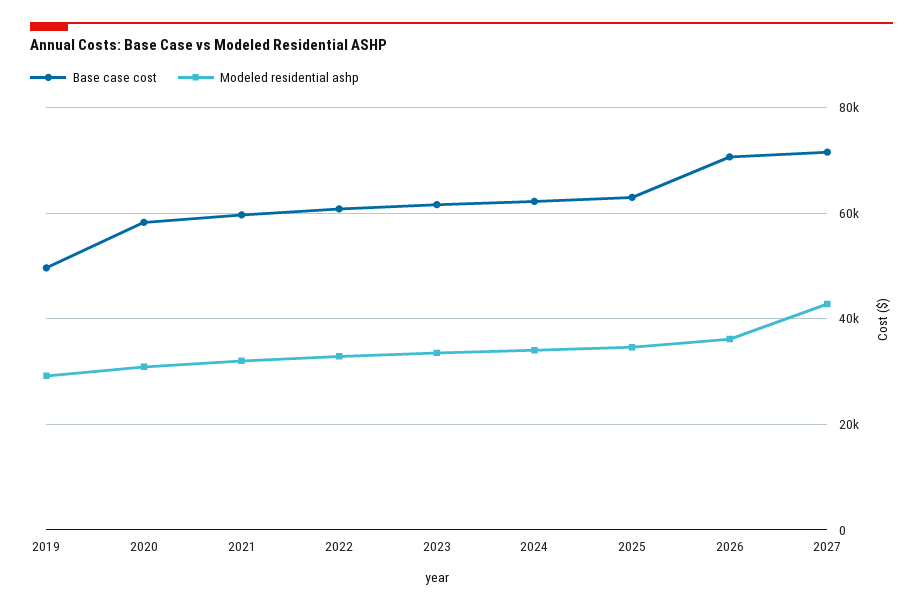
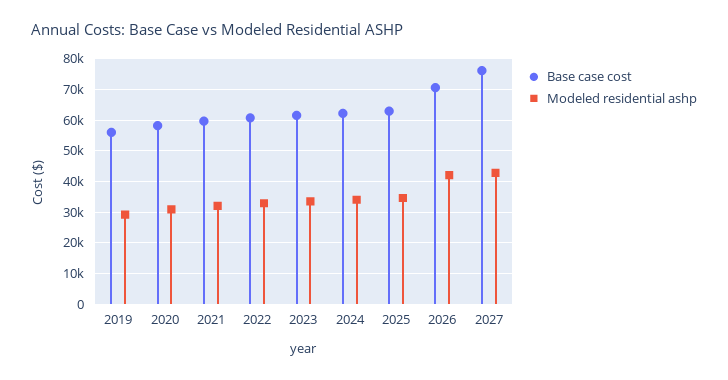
Base case cost, 2019: 50000 -> 56000
Modeled residential ashp, 2026: 36000 -> 42000
Base case cost, 2027: 72000 -> 76000

